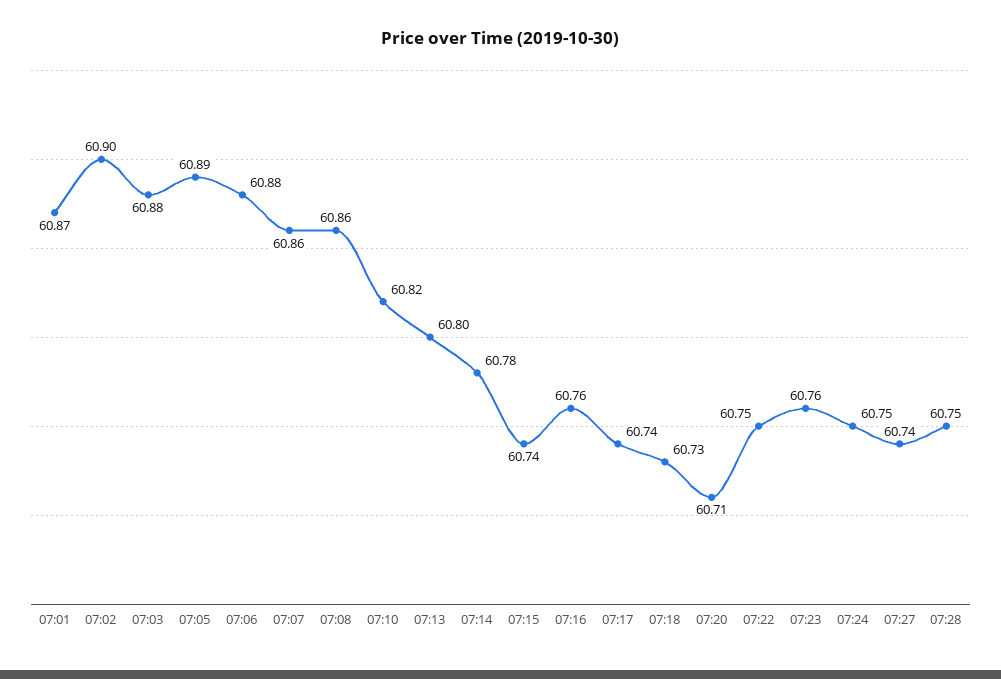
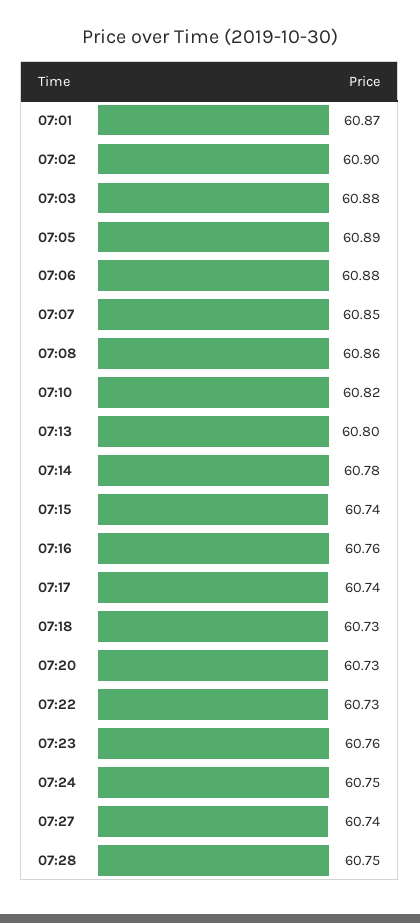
07:07: 60.86 -> 60.85
07:20: 60.71 -> 60.73
07:22: 60.75 -> 60.73

